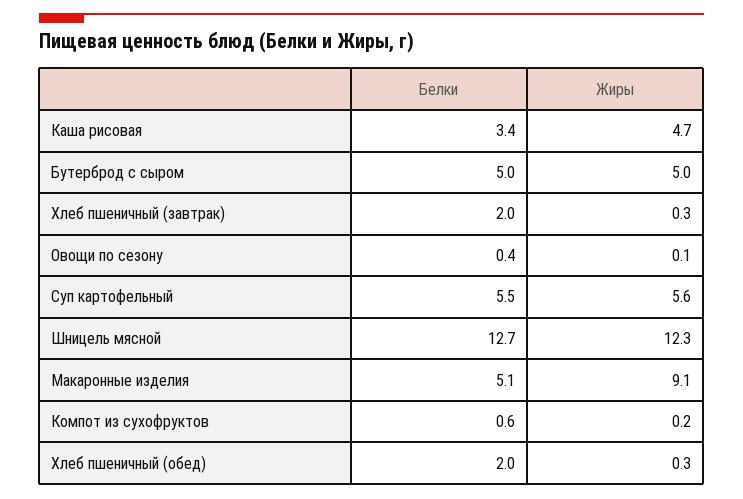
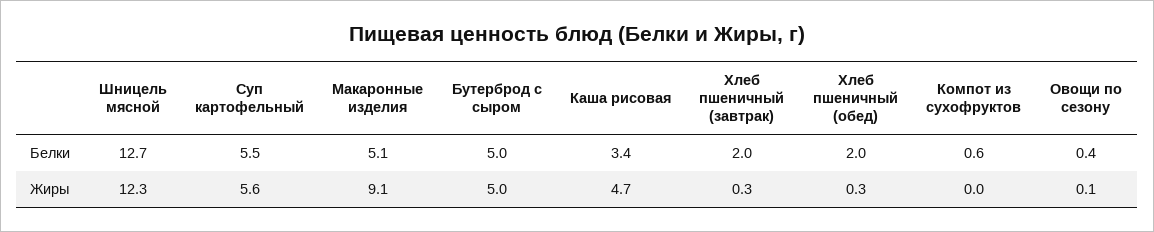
Жиры, Компот из сухофруктов: 0.2 -> 0

